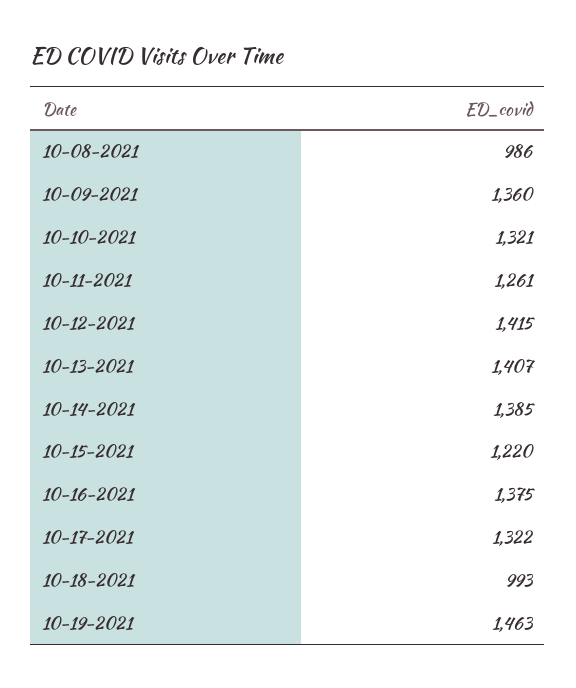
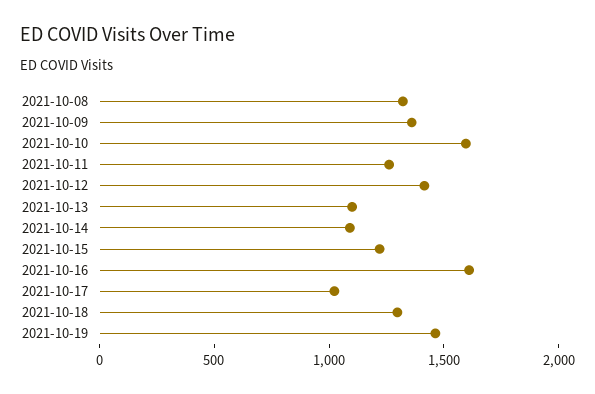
10-08-2021: 986 -> 1300
10-10-2021: 1321 -> 1600
10-13-2021: 1407 -> 1100
10-14-2021: 1385 -> 1100
10-16-2021: 1375 -> 1600
10-17-2021: 1322 -> 1000
10-18-2021: 993 -> 1300

